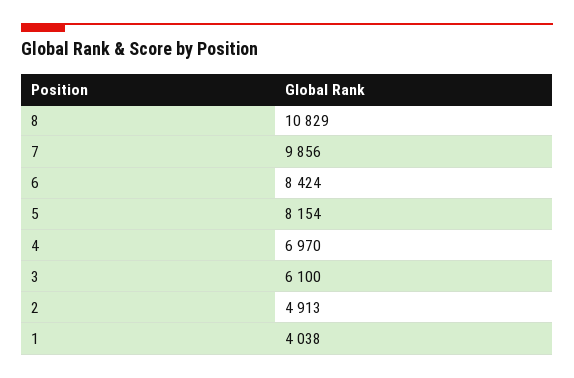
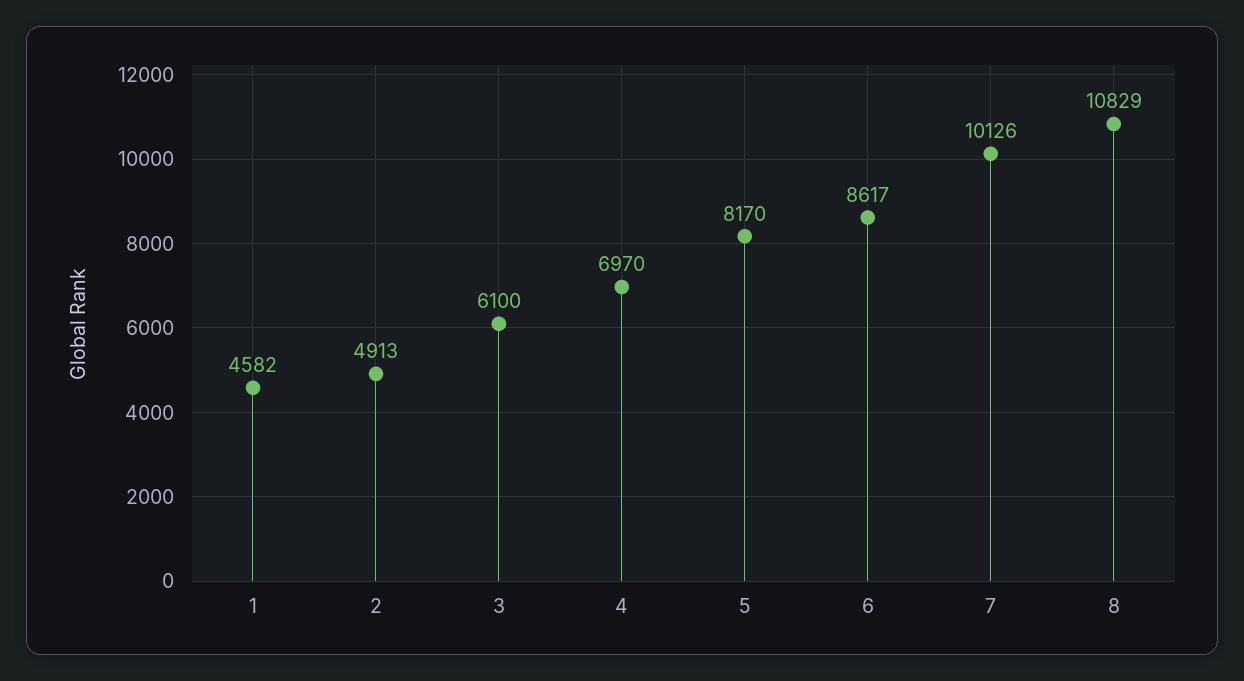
7: 9856 -> 10126
6: 8424 -> 8617
5: 8154 -> 8170
1: 4038 -> 4582

